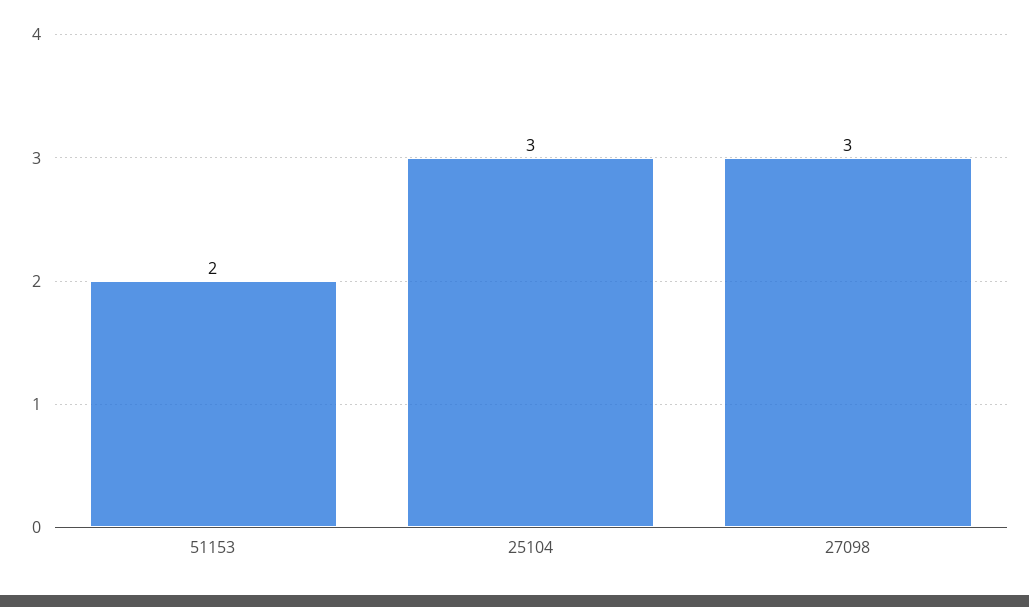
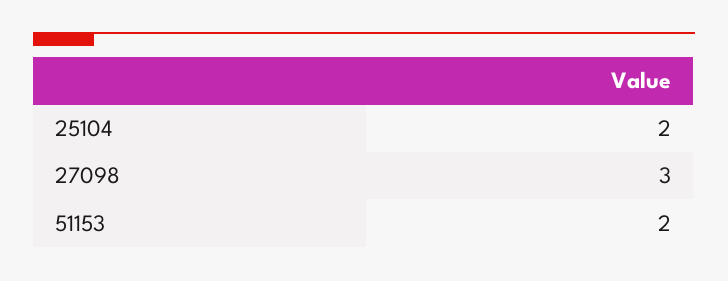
25104: 3 -> 2

